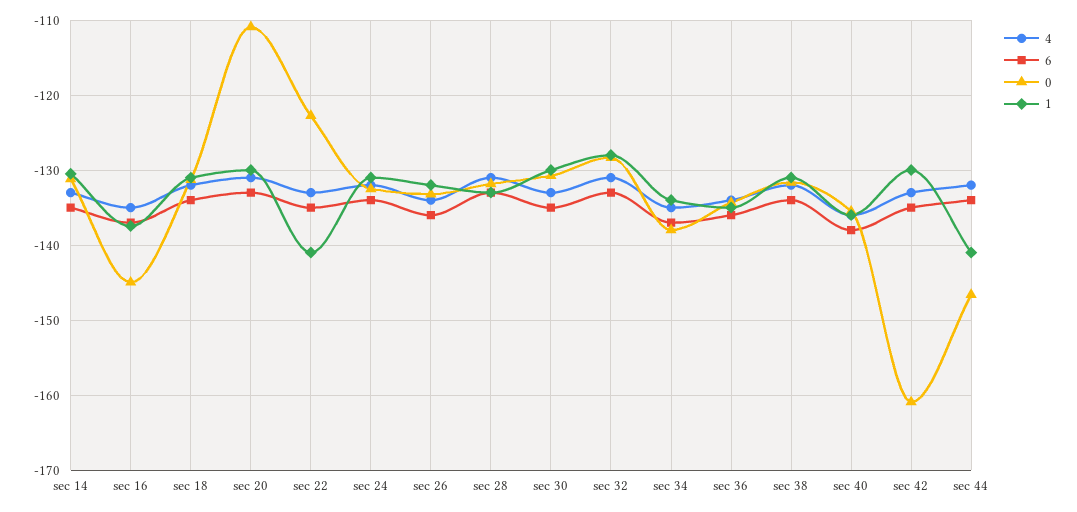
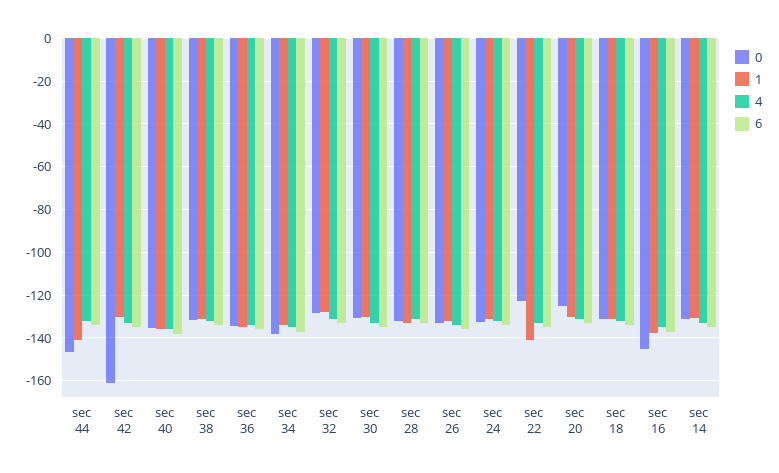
0, sec 20: -111 -> -125

